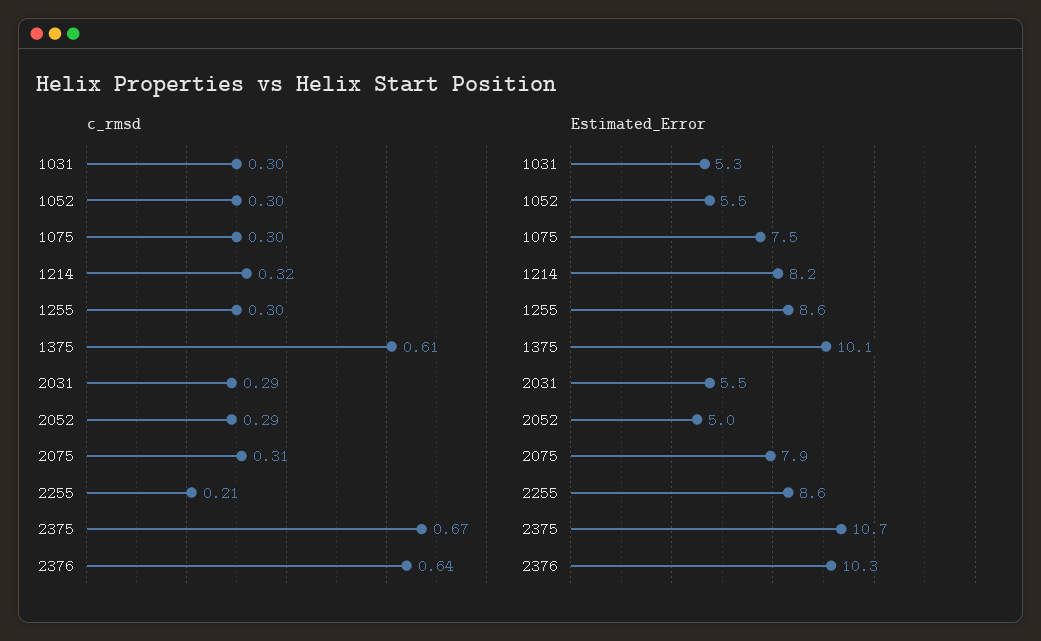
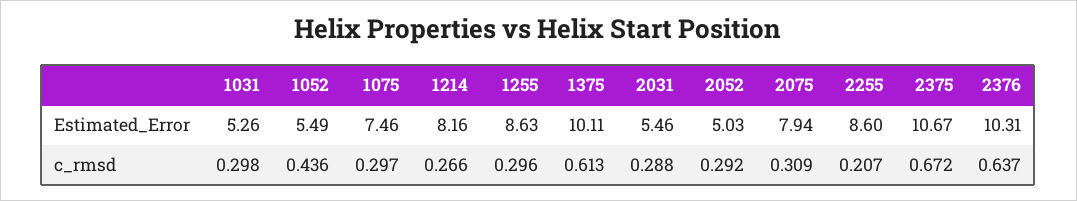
c_rmsd, 1052: 0.3 -> 0.436
c_rmsd, 1214: 0.32 -> 0.266

